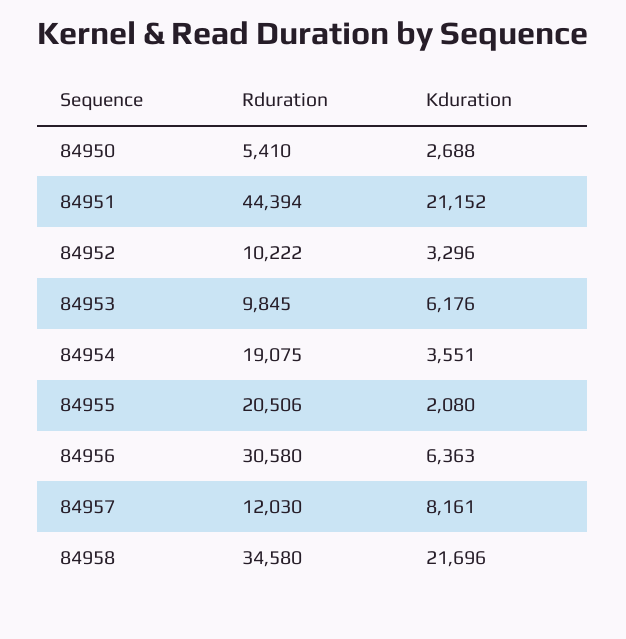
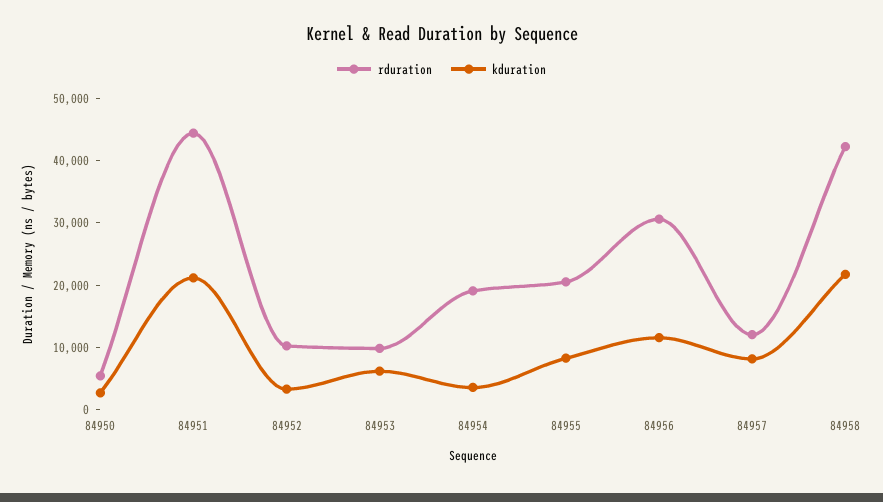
Kduration, 84955: 2080 -> 8000
Kduration, 84956: 6363 -> 12000
Rduration, 84958: 34580 -> 42000

